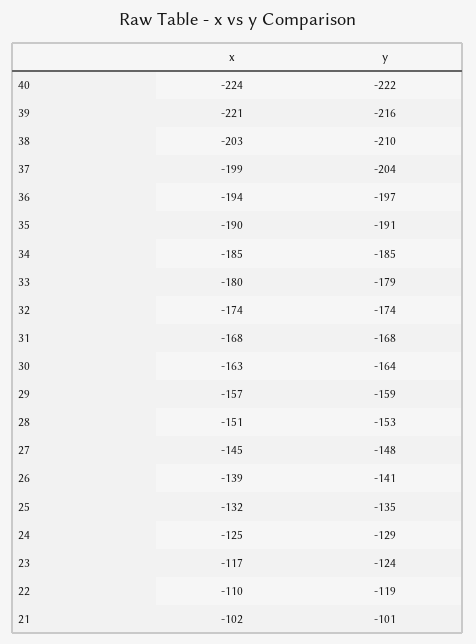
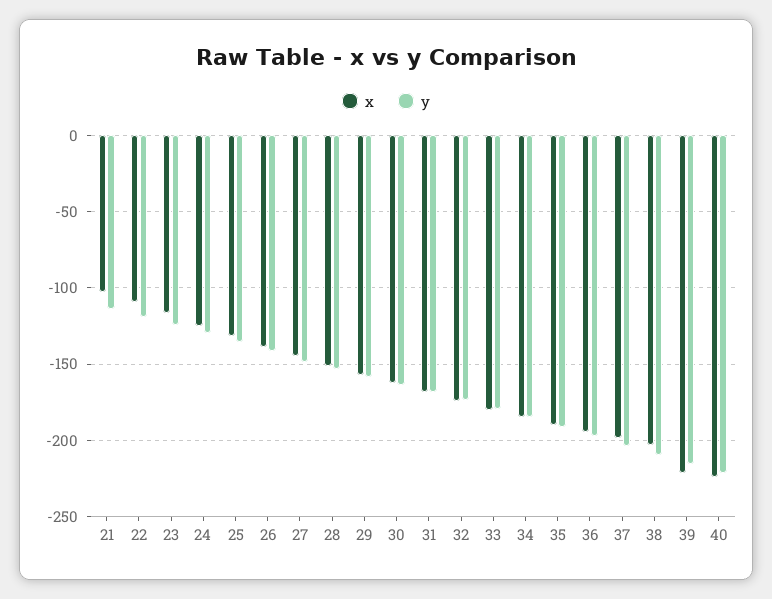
y, 21: -101 -> -115

